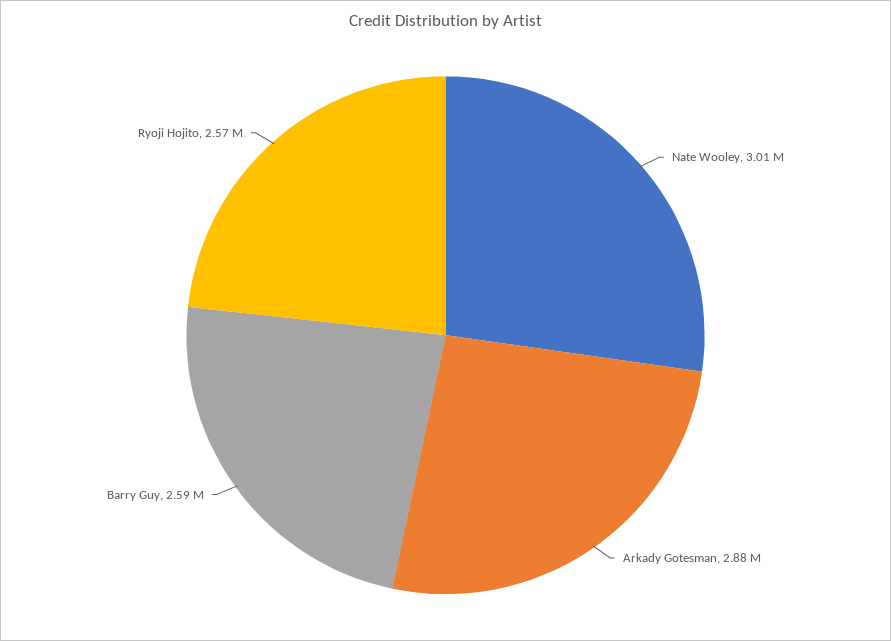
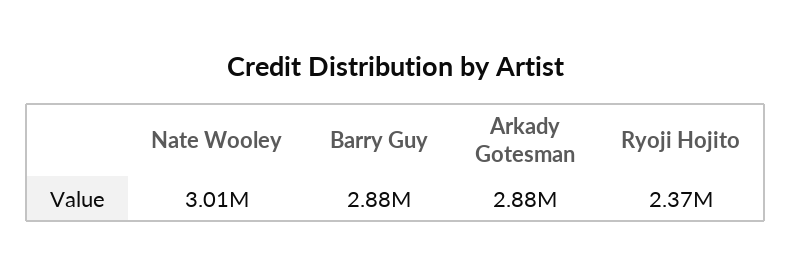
Barry Guy: 2590000 -> 2880000
Ryoji Hojito: 2570000 -> 2370000

